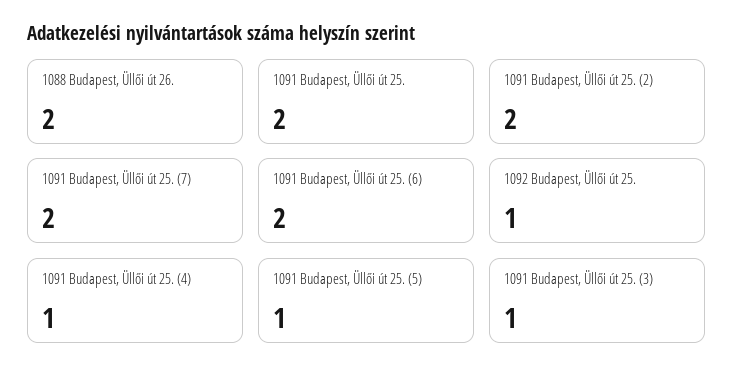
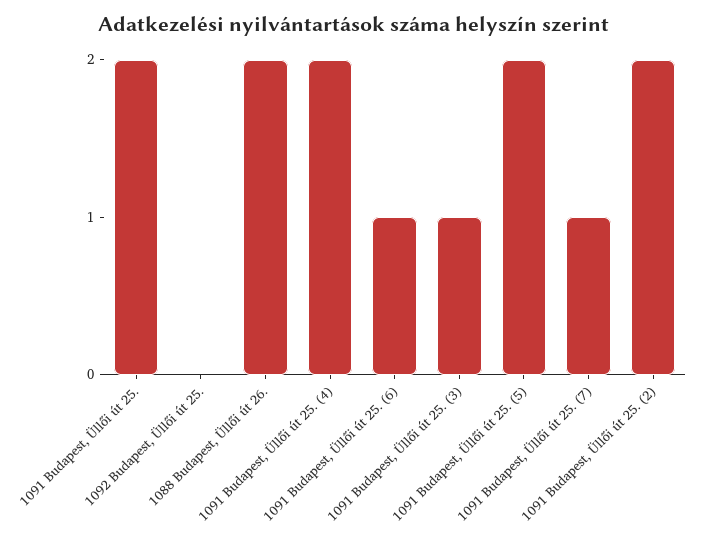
1091 Budapest, Üllői út 25. (7): 2 -> 1
1091 Budapest, Üllői út 25. (6): 2 -> 1
1092 Budapest, Üllői út 25.: 1 -> 0
1091 Budapest, Üllői út 25. (4): 1 -> 2
1091 Budapest, Üllői út 25. (5): 1 -> 2

